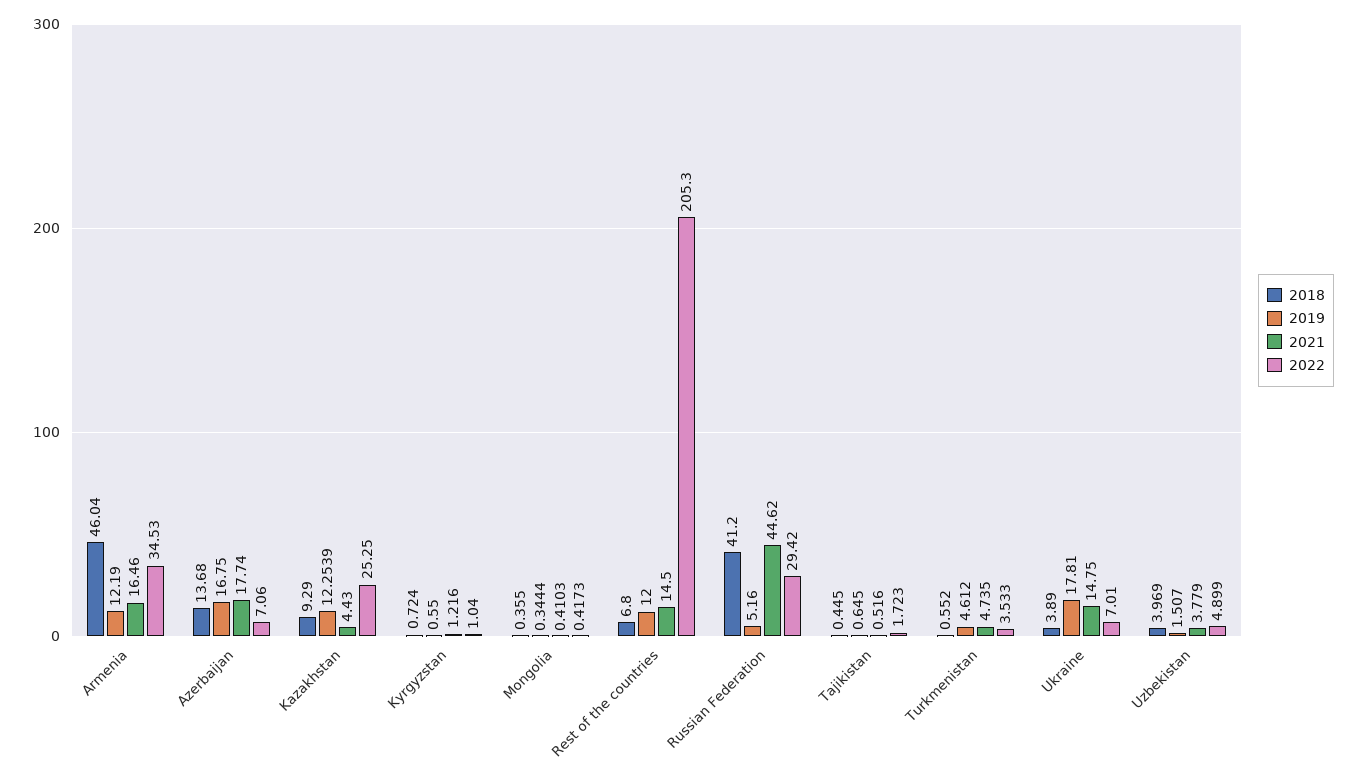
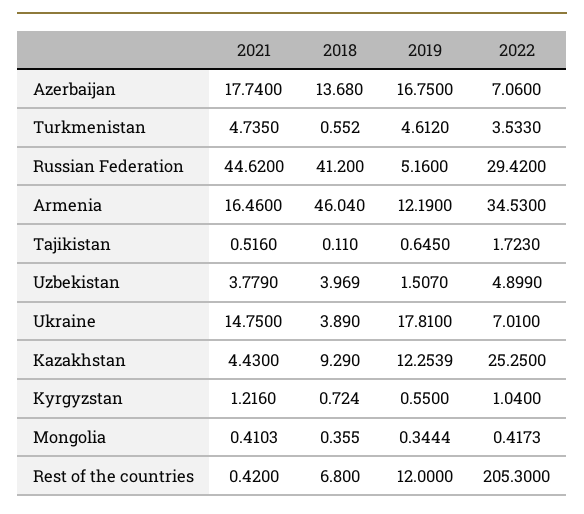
2021, Rest of the countries: 14.5 -> 0.42
2018, Tajikistan: 0.445 -> 0.11

